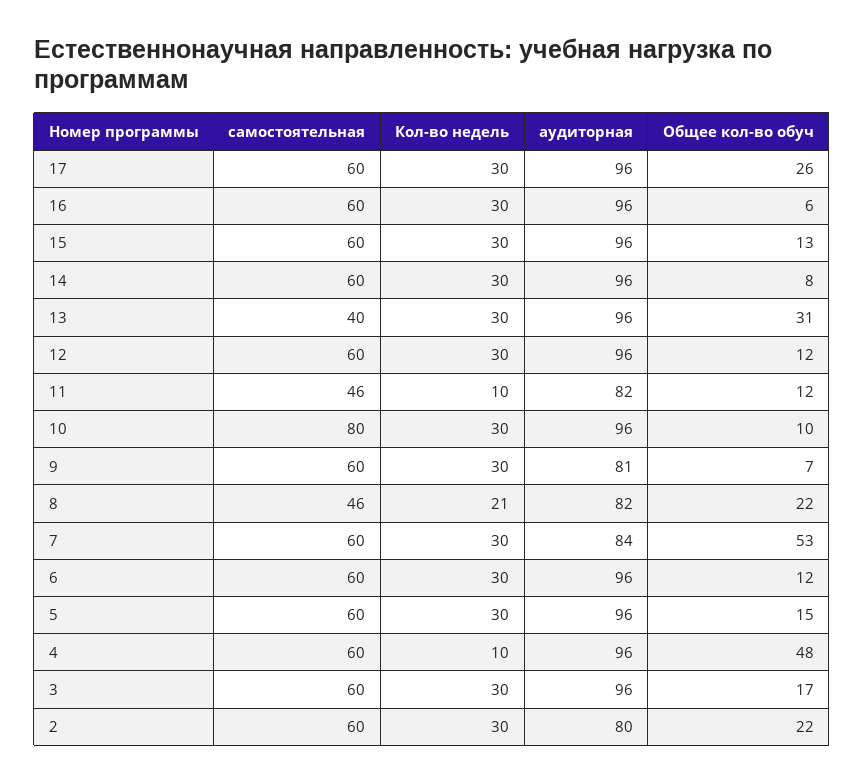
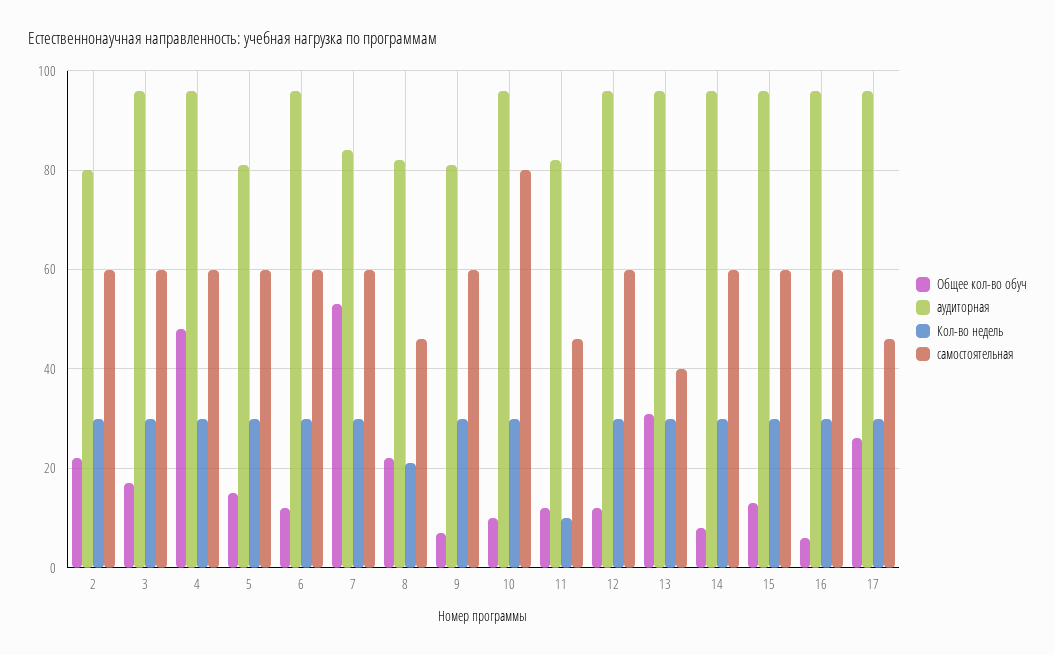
самостоятельная, 17: 60 -> 45
аудиторная, 5: 96 -> 80
Кол-во недель, 4: 10 -> 30

